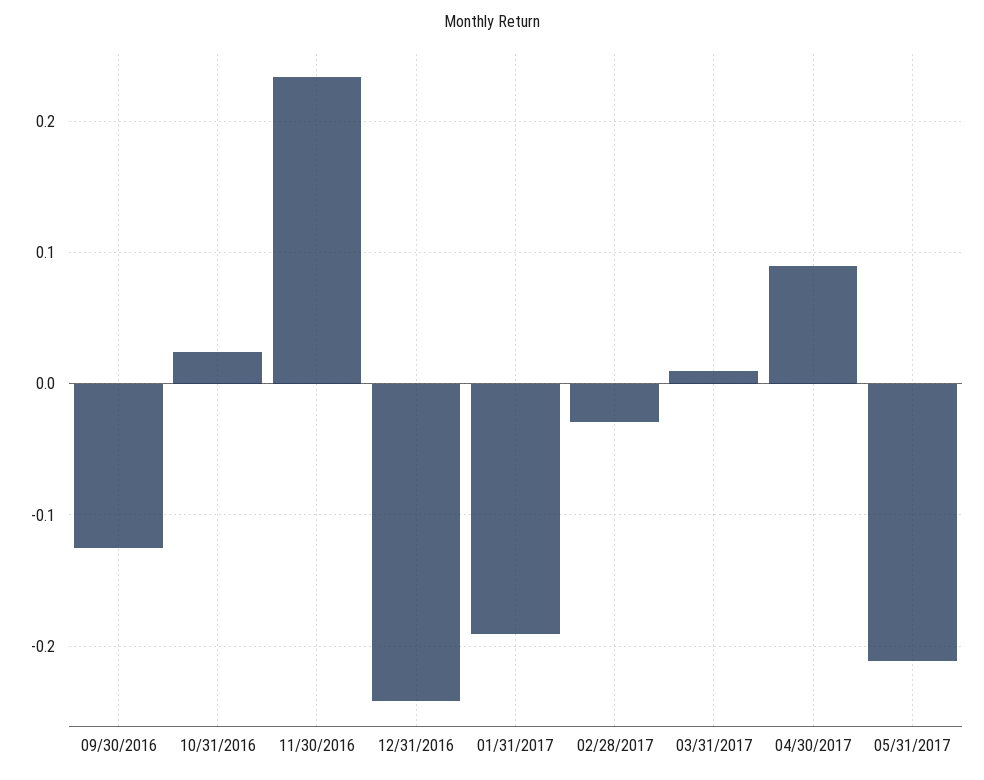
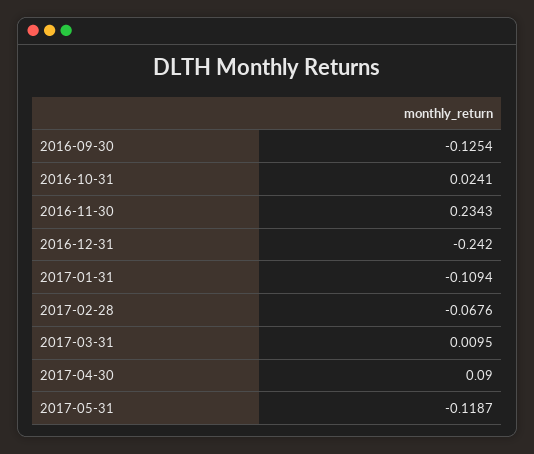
01/31/2017: -0.19 -> -0.1094
02/28/2017: -0.03 -> -0.0676
05/31/2017: -0.21 -> -0.1187

